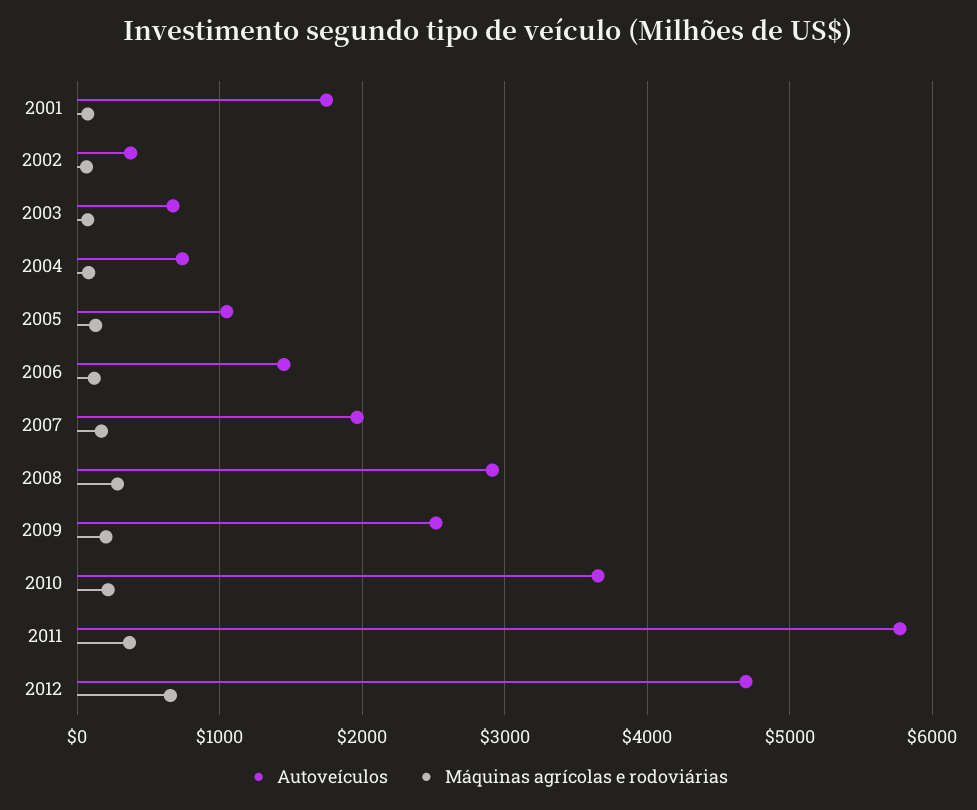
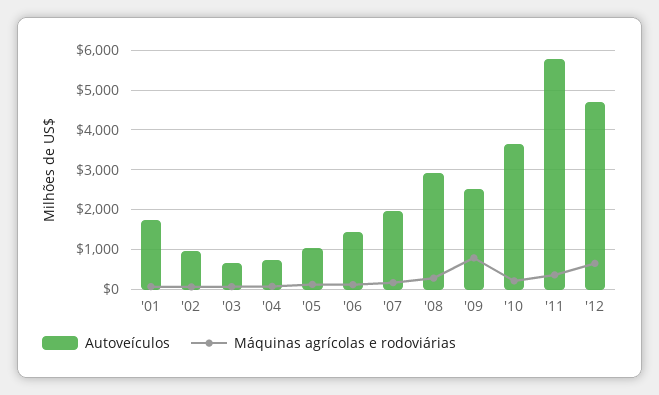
Autoveículos, 2002: 400 -> 1000
Máquinas agrícolas e rodoviárias, 2009: 200 -> 800

